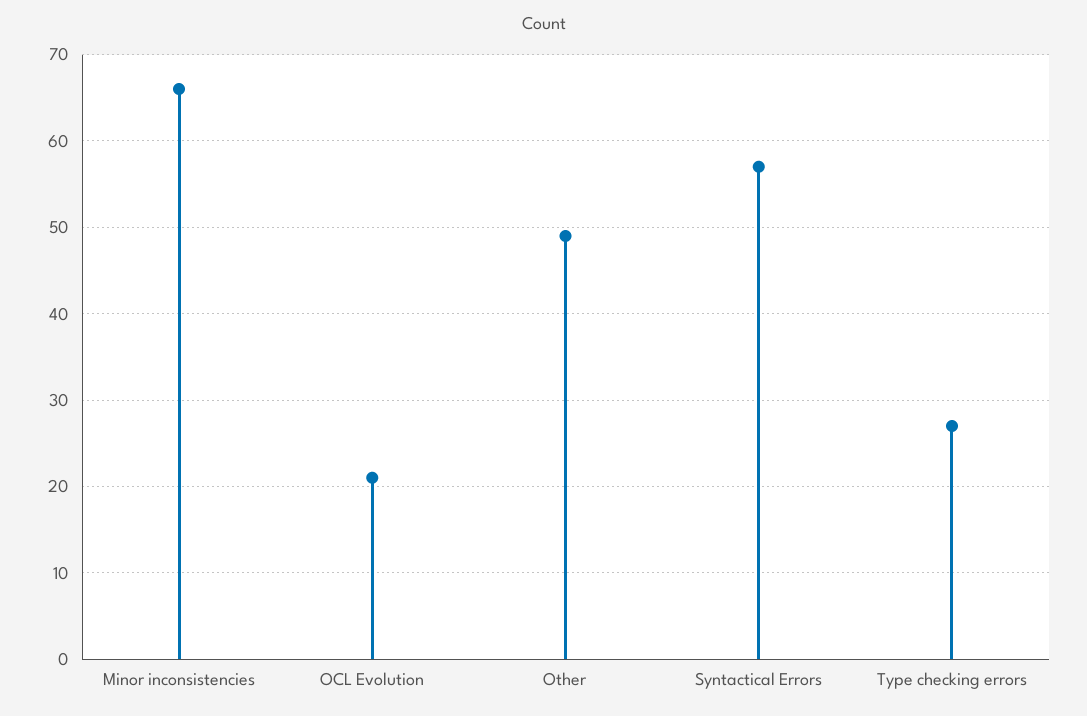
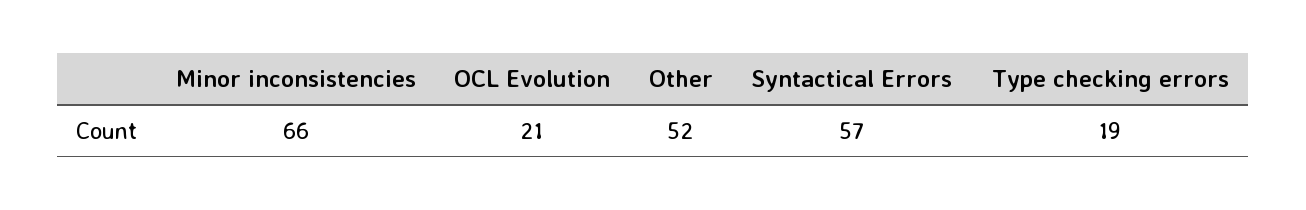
Other: 49 -> 52
Type checking errors: 27 -> 19

